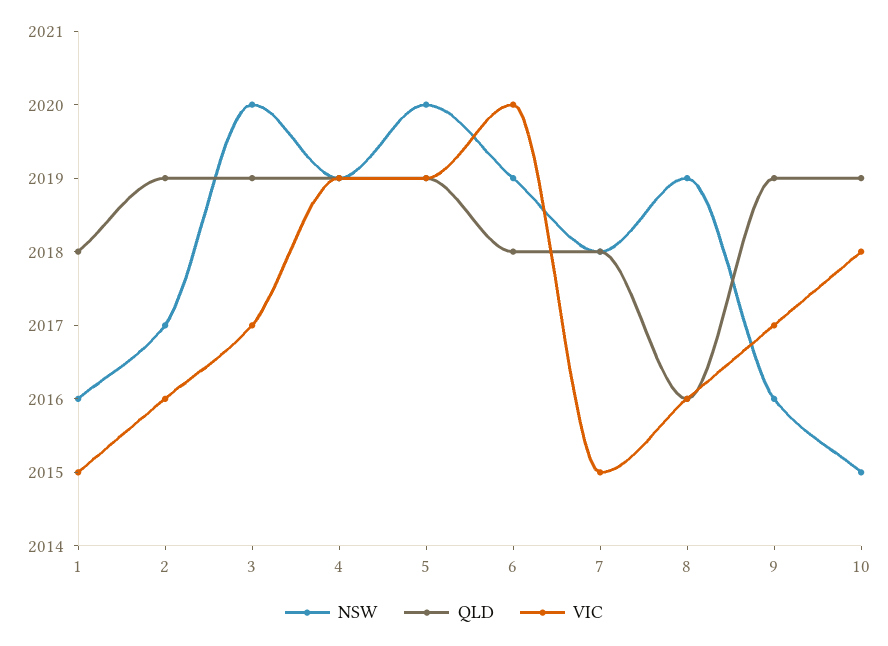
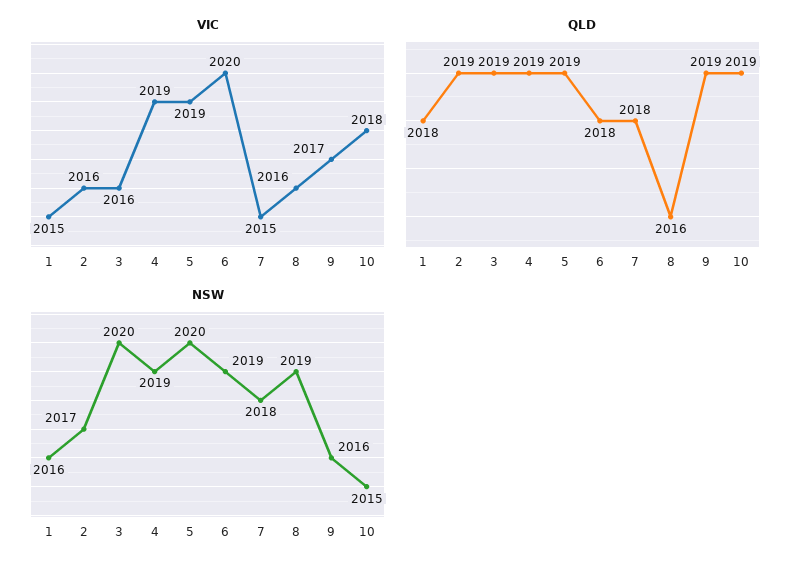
VIC, 3: 2017 -> 2016

